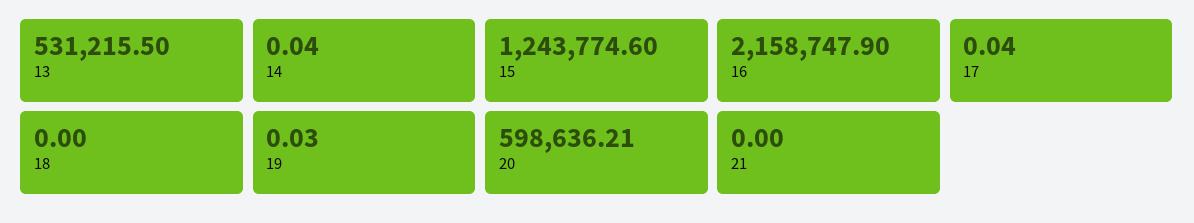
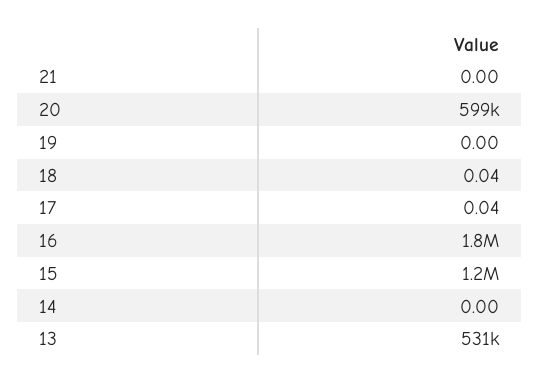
14: 0.04 -> 0
16: 2158747.9 -> 1800000
18: 0 -> 0.04
19: 0.03 -> 0

